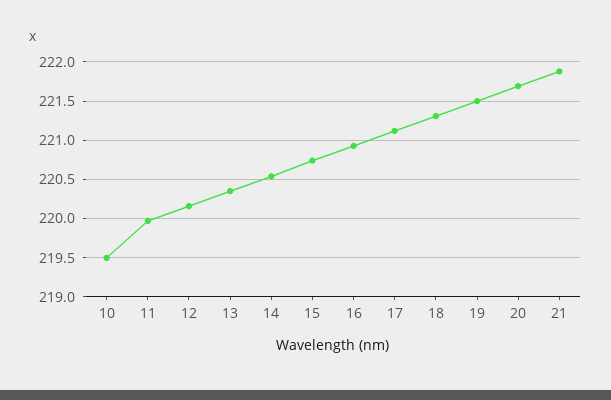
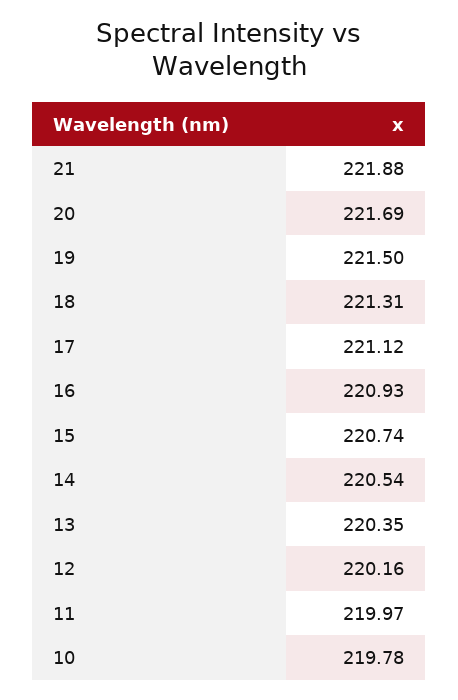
10: 219.5 -> 219.78

